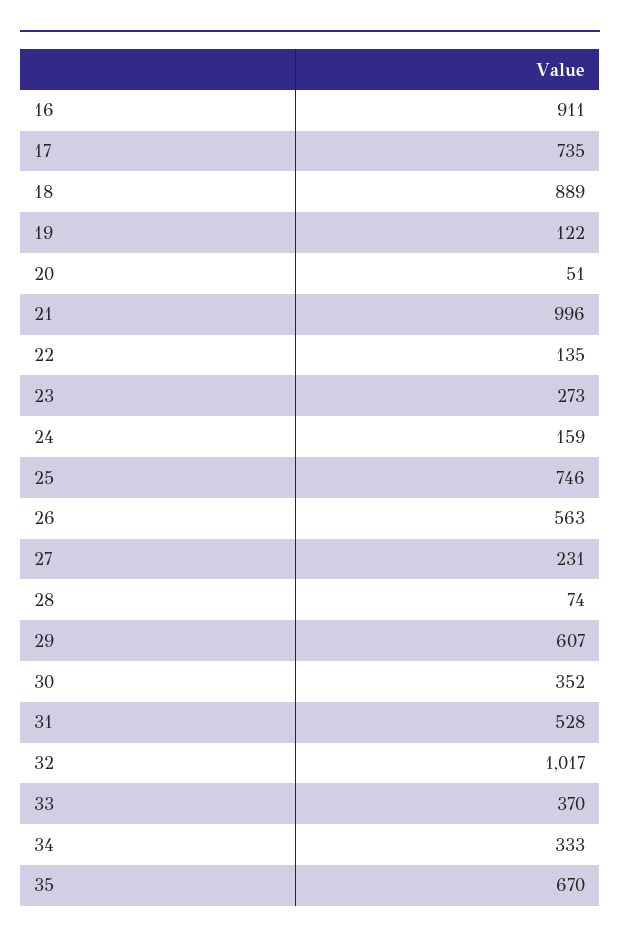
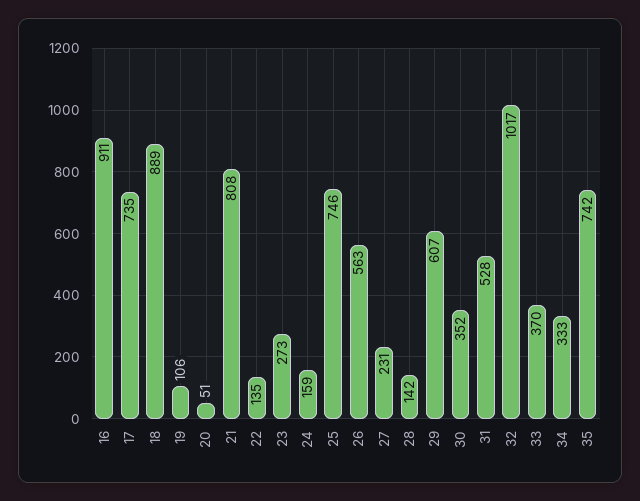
19: 122 -> 106
21: 996 -> 808
28: 74 -> 142
35: 670 -> 742

